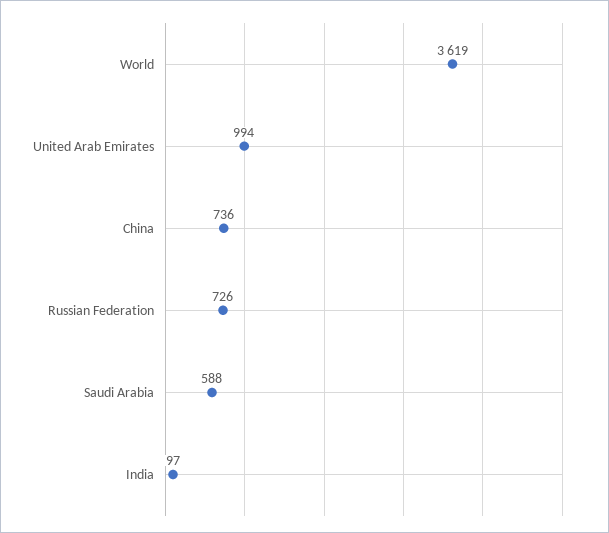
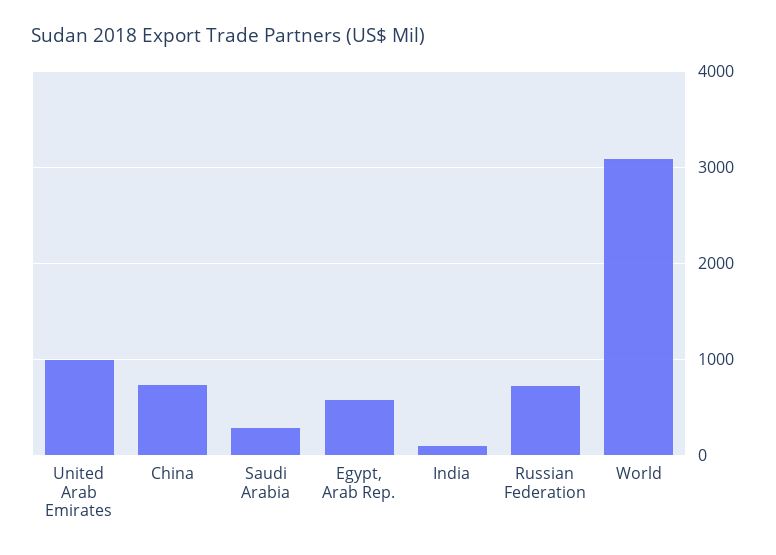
World: 3619 -> 3100
Saudi Arabia: 588 -> 300
Egypt, Arab Rep.: none -> 600

